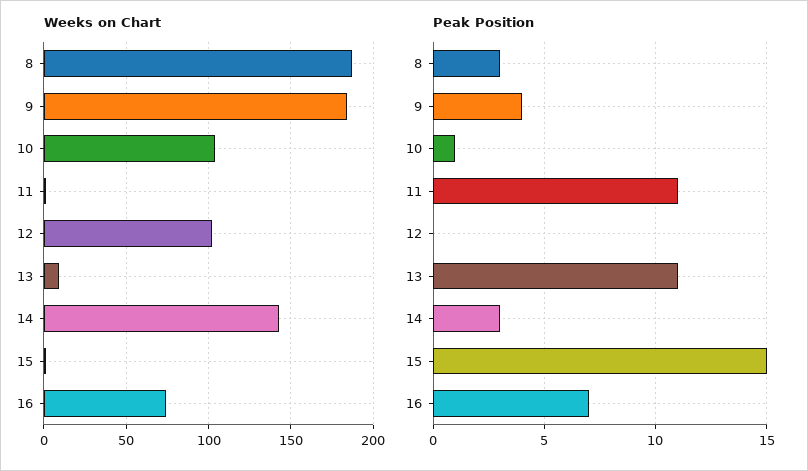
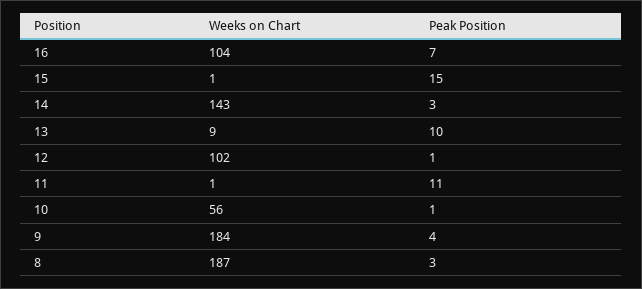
Weeks on Chart, 10: 105 -> 56
Weeks on Chart, 16: 75 -> 104
Peak Position, 12: 0 -> 1
Peak Position, 13: 11 -> 10

